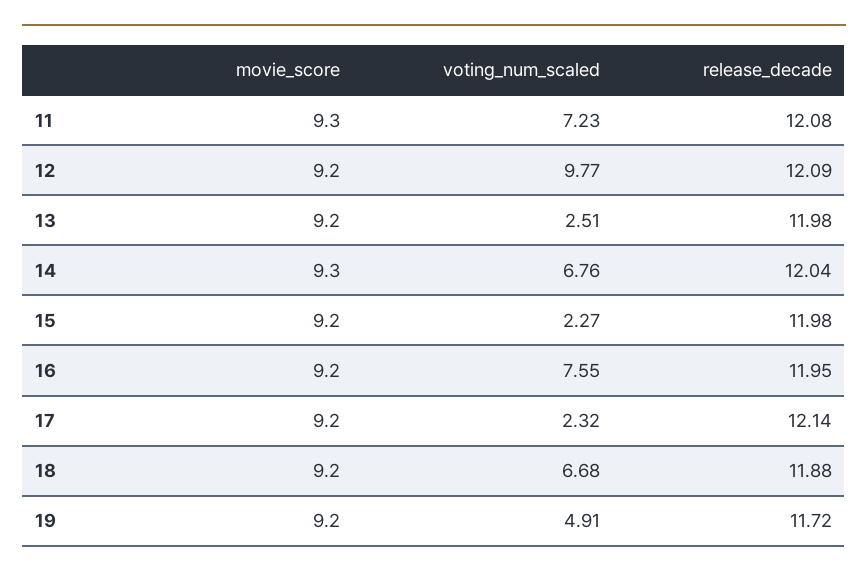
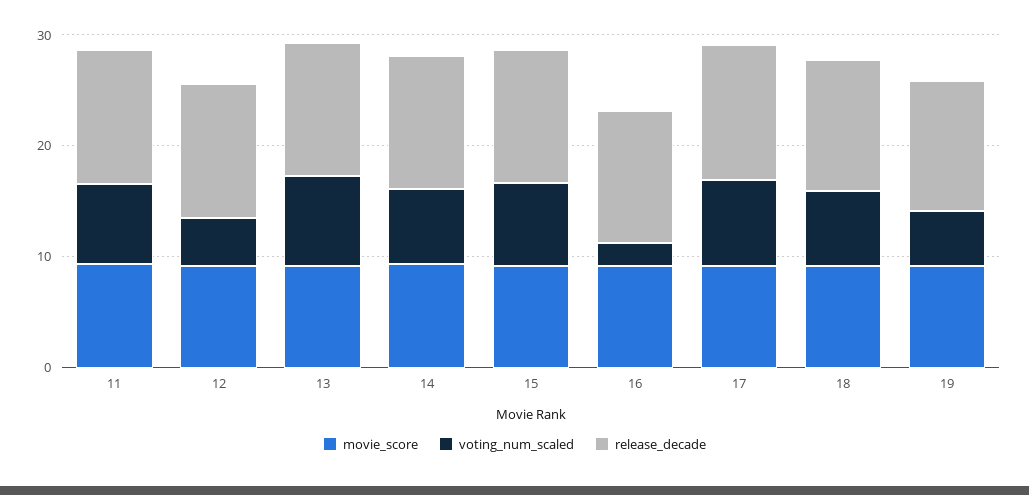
voting_num_scaled, 12: 9.77 -> 4
voting_num_scaled, 13: 2.51 -> 8
voting_num_scaled, 15: 2.27 -> 8
voting_num_scaled, 16: 7.55 -> 2
voting_num_scaled, 17: 2.32 -> 8

